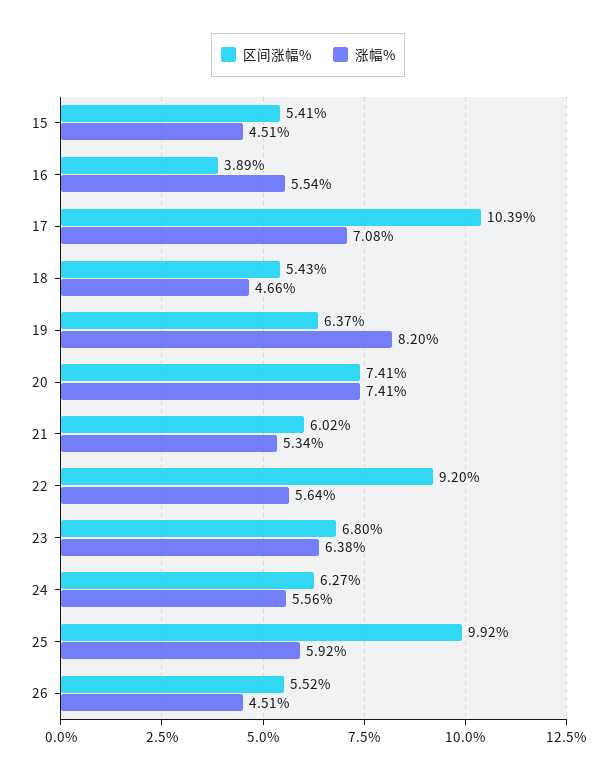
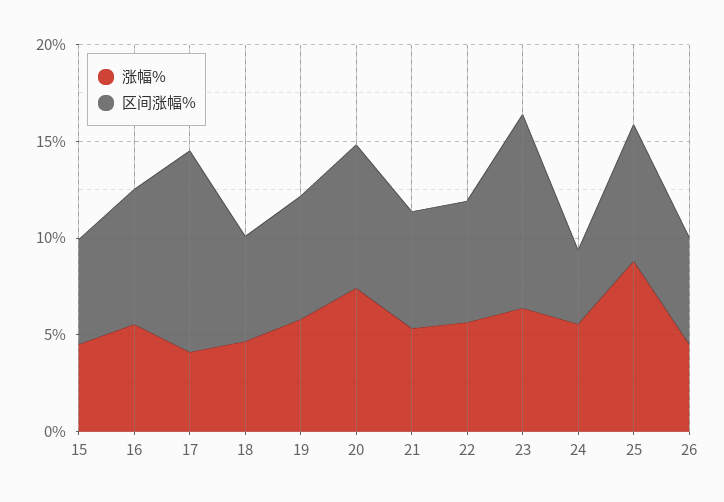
区间涨幅%, 16: 3.89 -> 7
涨幅%, 17: 7.08 -> 4
涨幅%, 19: 8.2 -> 6
区间涨幅%, 22: 9.2 -> 6
区间涨幅%, 23: 6.8 -> 10
区间涨幅%, 24: 6.27 -> 4
区间涨幅%, 25: 9.92 -> 7
涨幅%, 25: 5.92 -> 9

